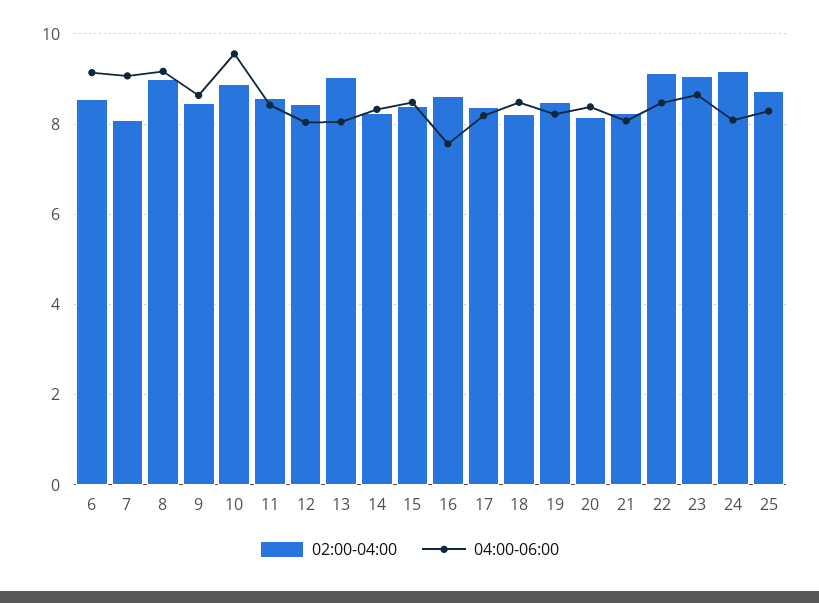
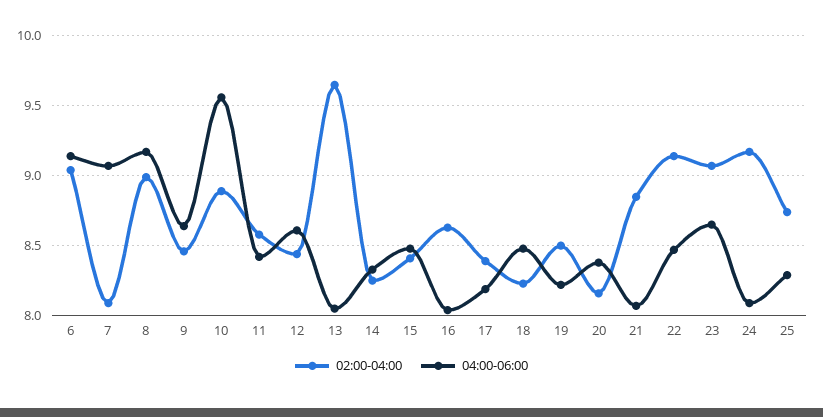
02:00-04:00, 6: 8.6 -> 9.05
04:00-06:00, 12: 8 -> 8.6
02:00-04:00, 13: 9 -> 9.65
04:00-06:00, 16: 7.6 -> 8.05
02:00-04:00, 21: 8.2 -> 8.85

